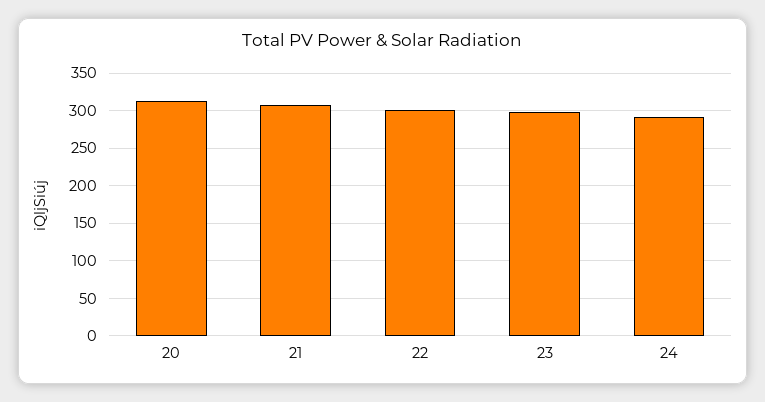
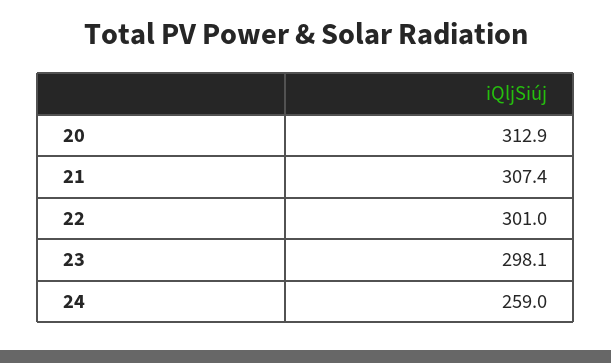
24: 290 -> 259

